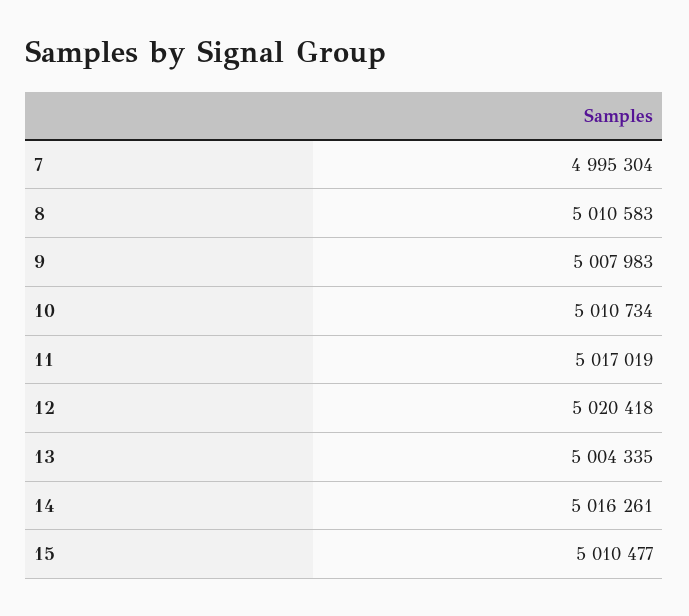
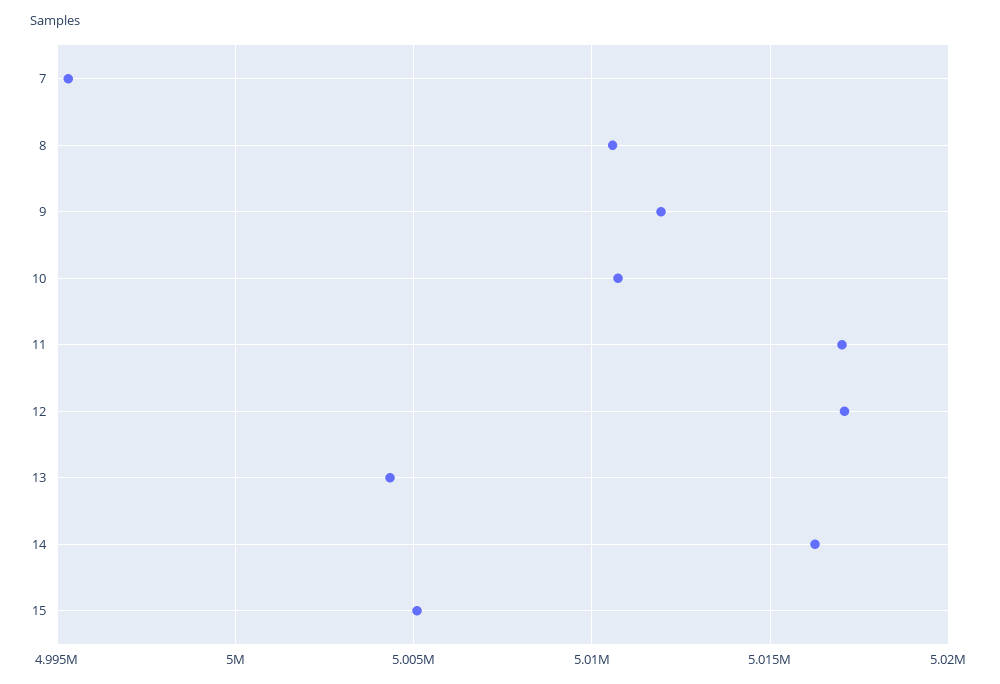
9: 5007983 -> 5012000
12: 5020418 -> 5017000
15: 5010477 -> 5005000

